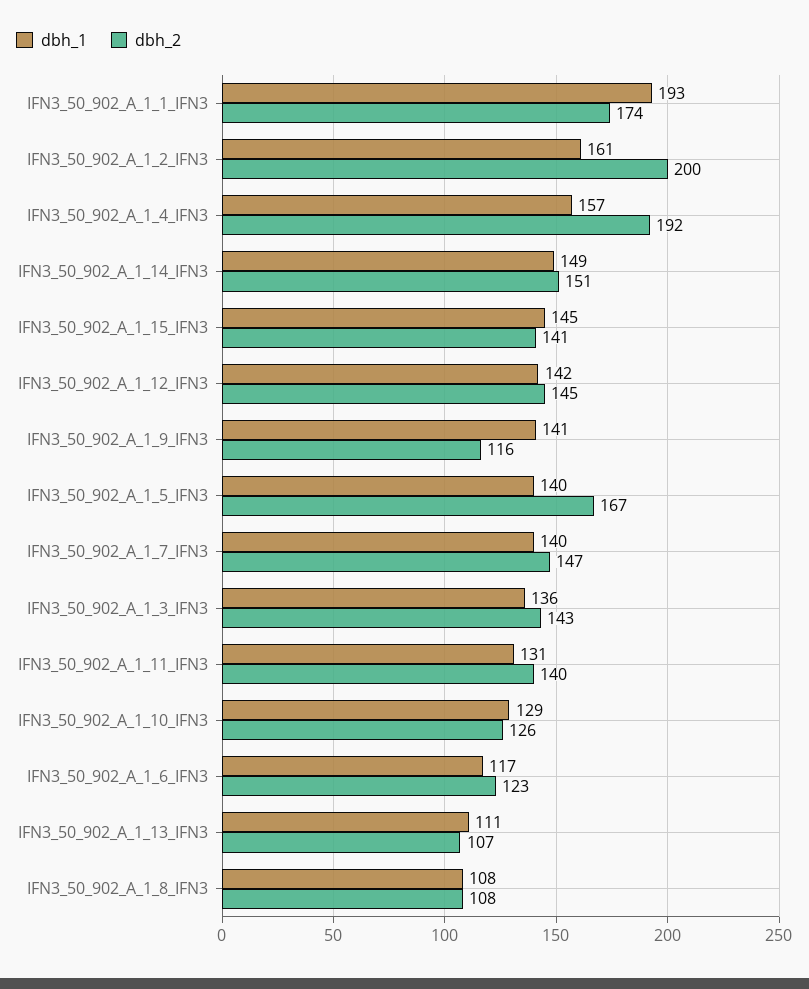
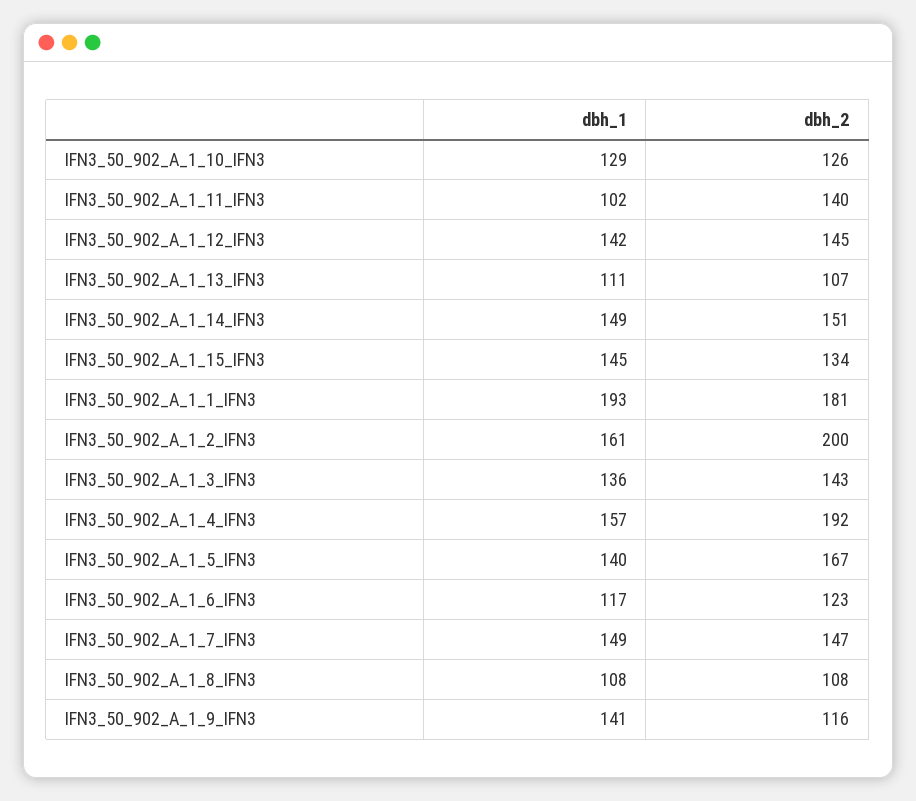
dbh_2, IFN3_50_902_A_1_1_IFN3: 174 -> 181
dbh_2, IFN3_50_902_A_1_15_IFN3: 141 -> 134
dbh_1, IFN3_50_902_A_1_7_IFN3: 140 -> 149
dbh_1, IFN3_50_902_A_1_11_IFN3: 131 -> 102

